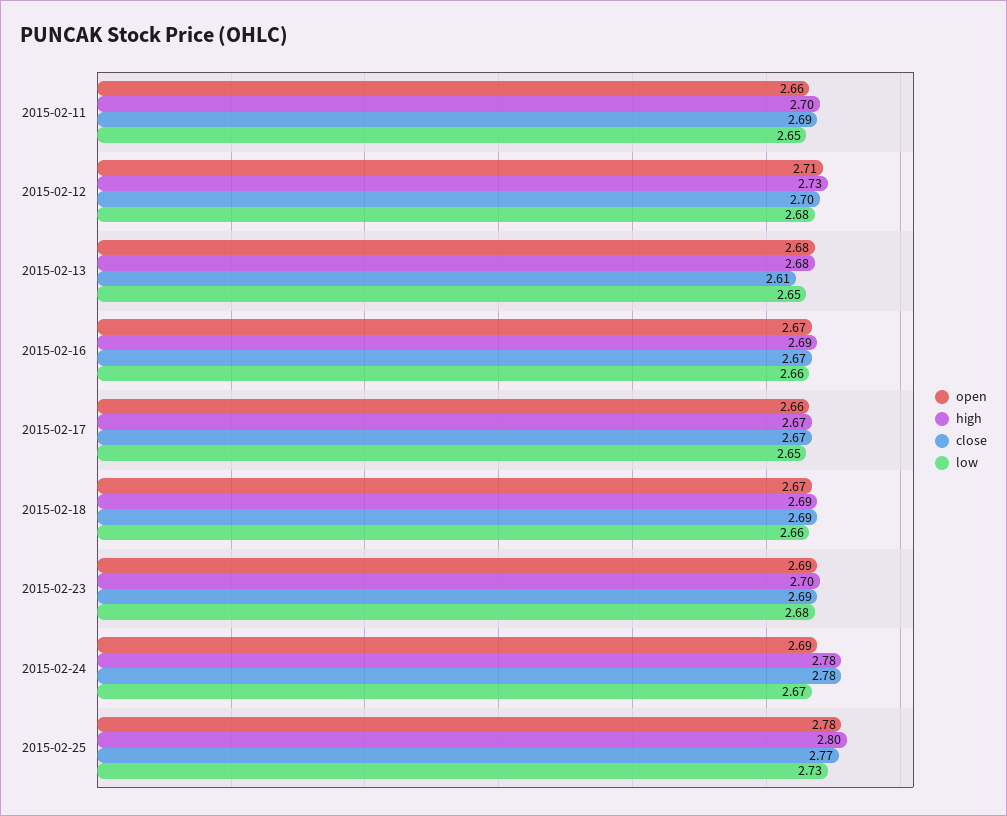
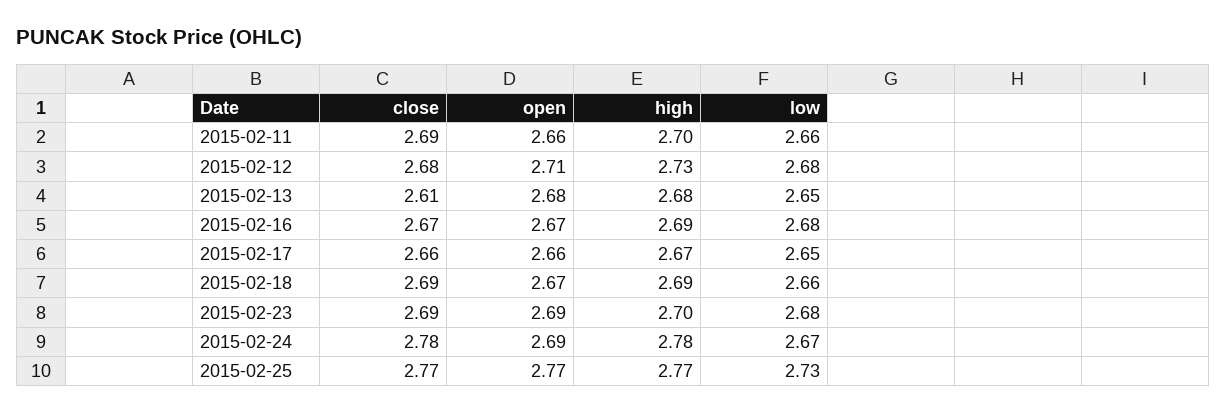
low, 2015-02-11: 2.65 -> 2.66
close, 2015-02-12: 2.7 -> 2.68
low, 2015-02-16: 2.66 -> 2.68
close, 2015-02-17: 2.67 -> 2.66
open, 2015-02-25: 2.78 -> 2.77
high, 2015-02-25: 2.8 -> 2.77

